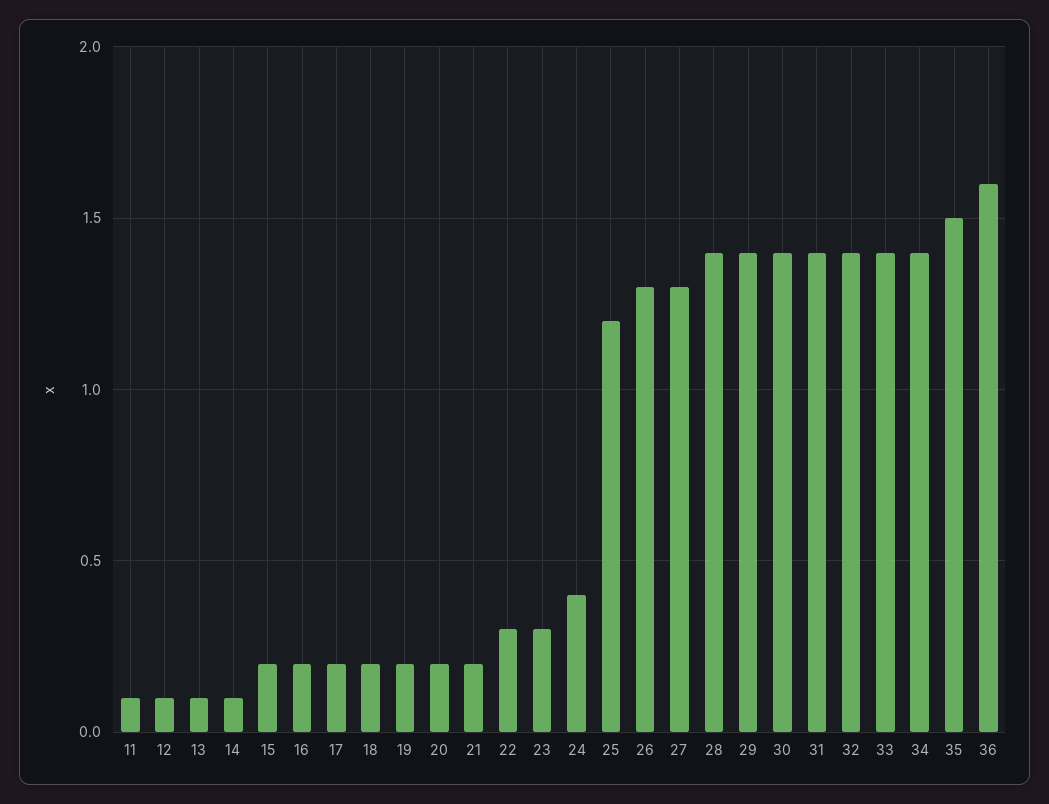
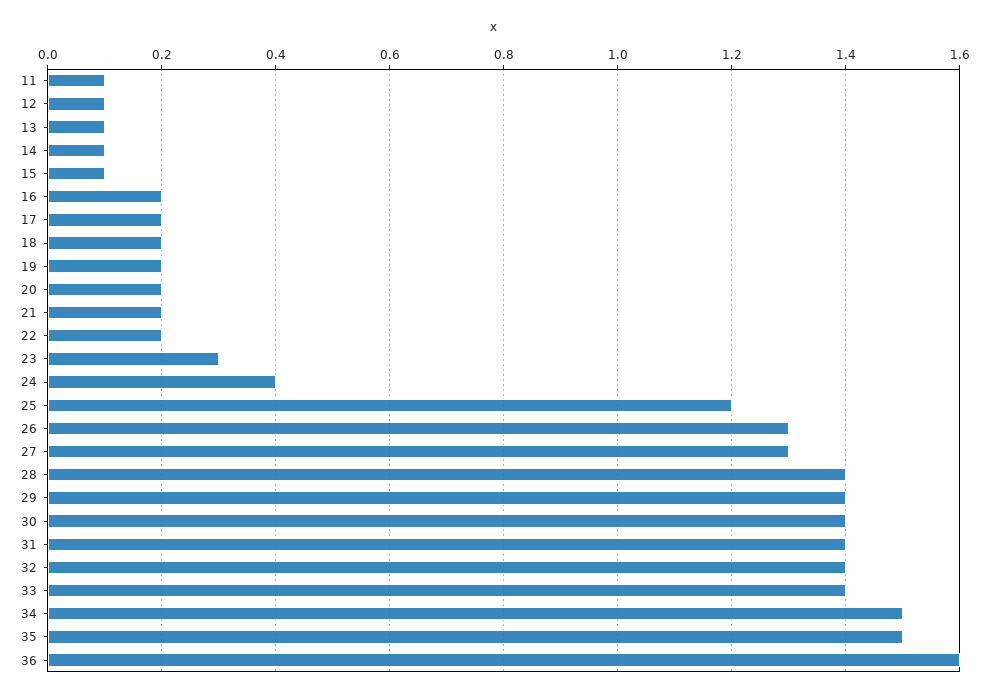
15: 0.2 -> 0.1
22: 0.3 -> 0.2
34: 1.4 -> 1.5

